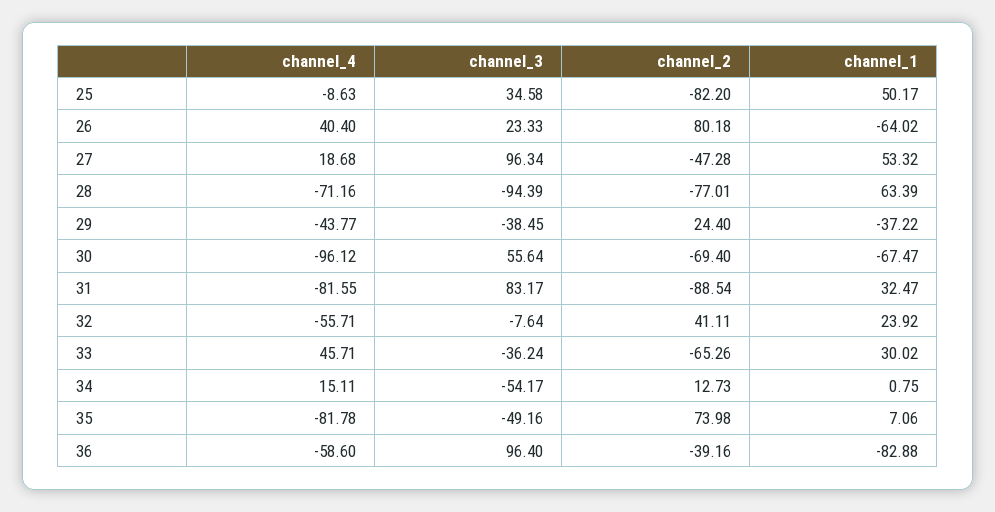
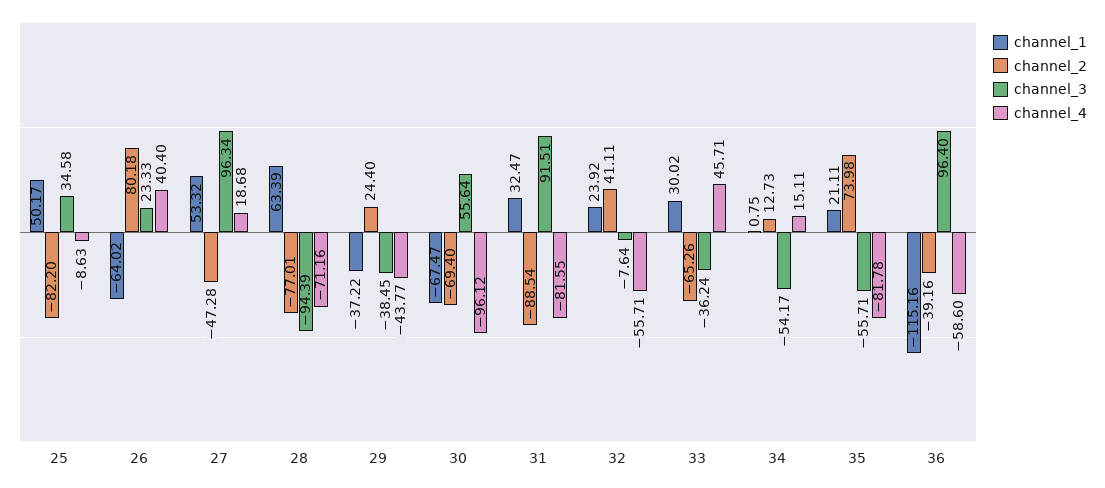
channel_3, 31: 83.17 -> 91.51
channel_3, 35: -49.16 -> -55.71
channel_1, 35: 7.06 -> 21.11
channel_1, 36: -82.88 -> -115.16

